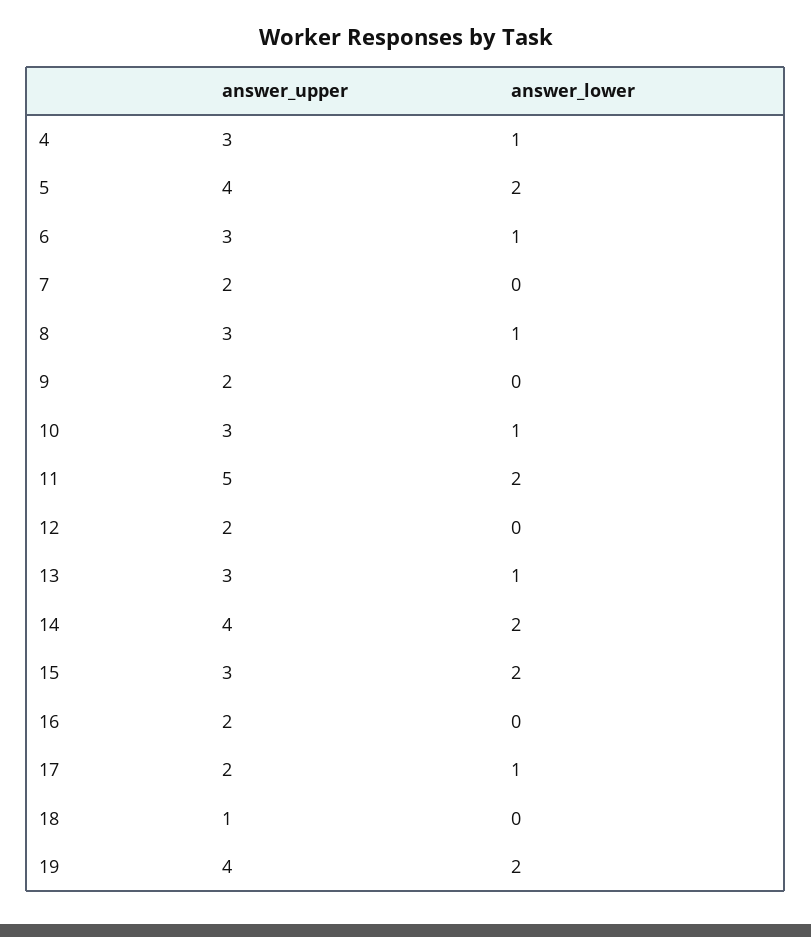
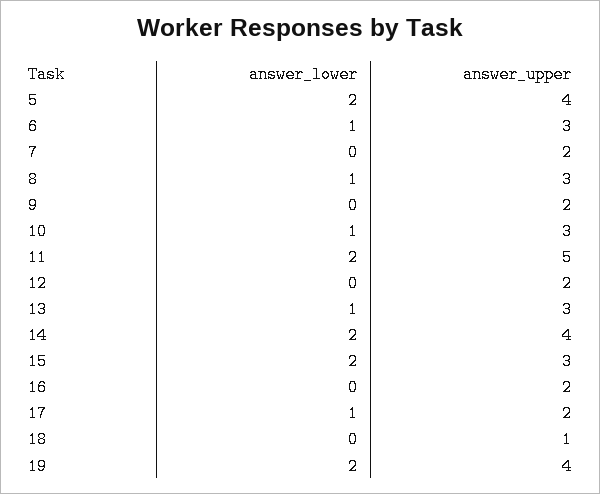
answer_upper, 4: 3 -> none
answer_lower, 4: 1 -> none

